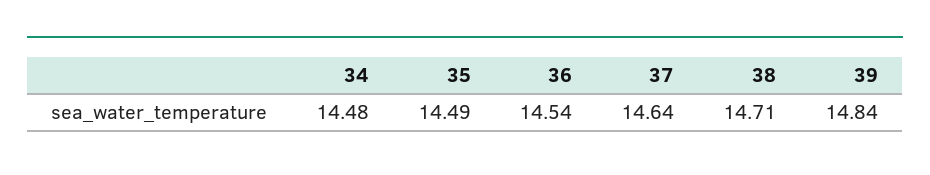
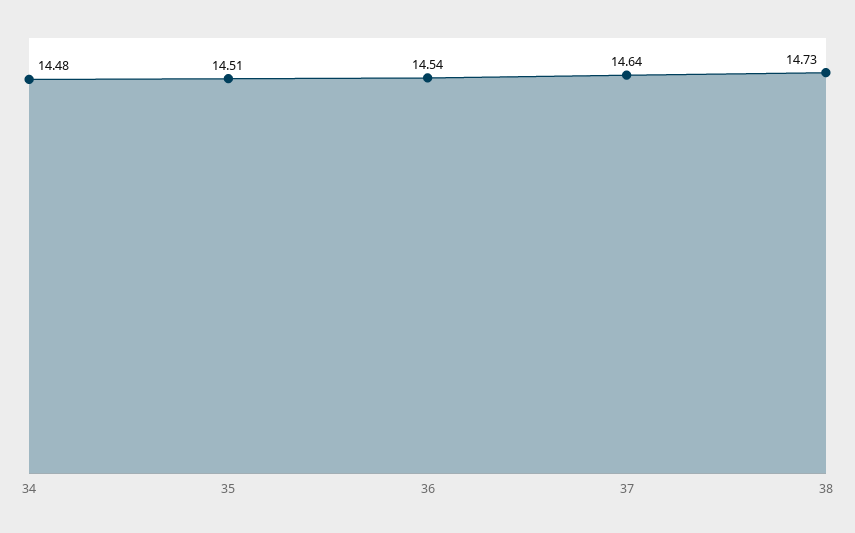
35: 14.49 -> 14.51
38: 14.71 -> 14.73
39: 14.84 -> none

